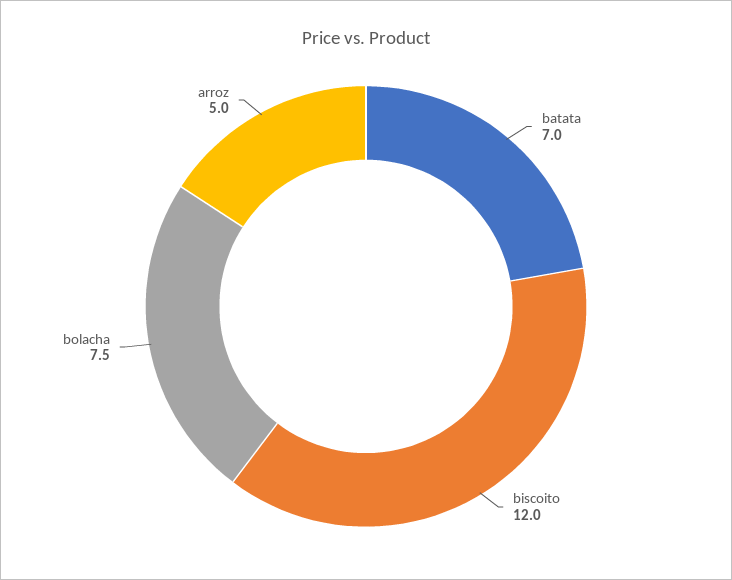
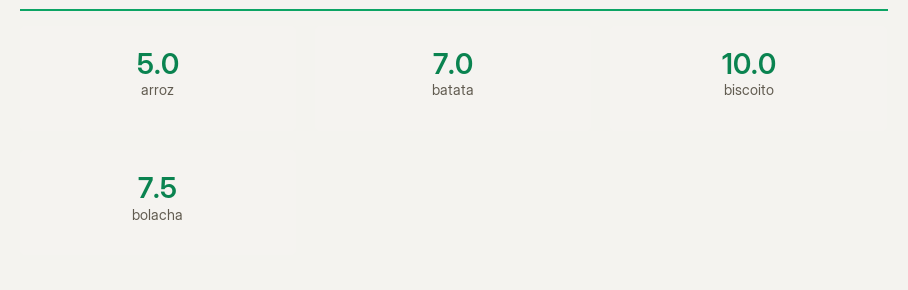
biscoito: 12 -> 10

